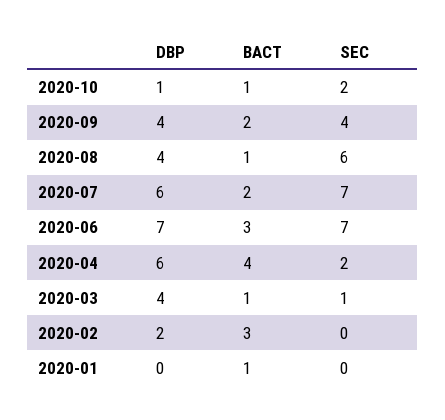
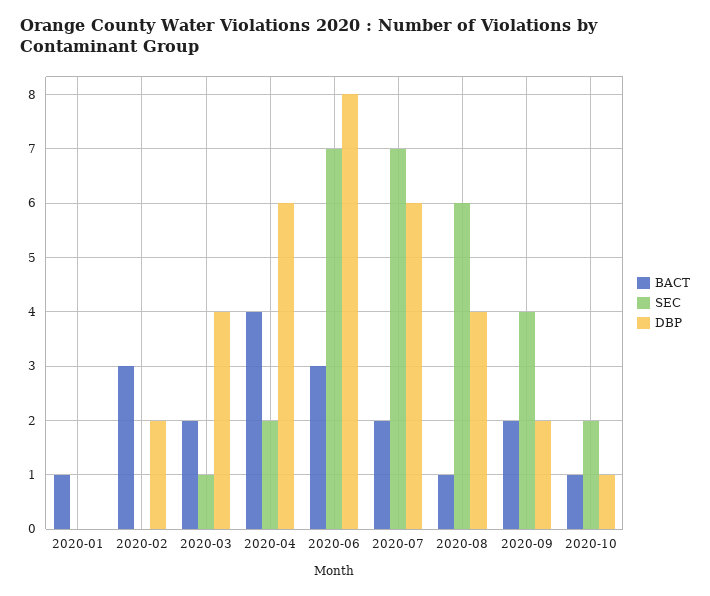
DBP, 2020-09: 4 -> 2
DBP, 2020-06: 7 -> 8
BACT, 2020-03: 1 -> 2

